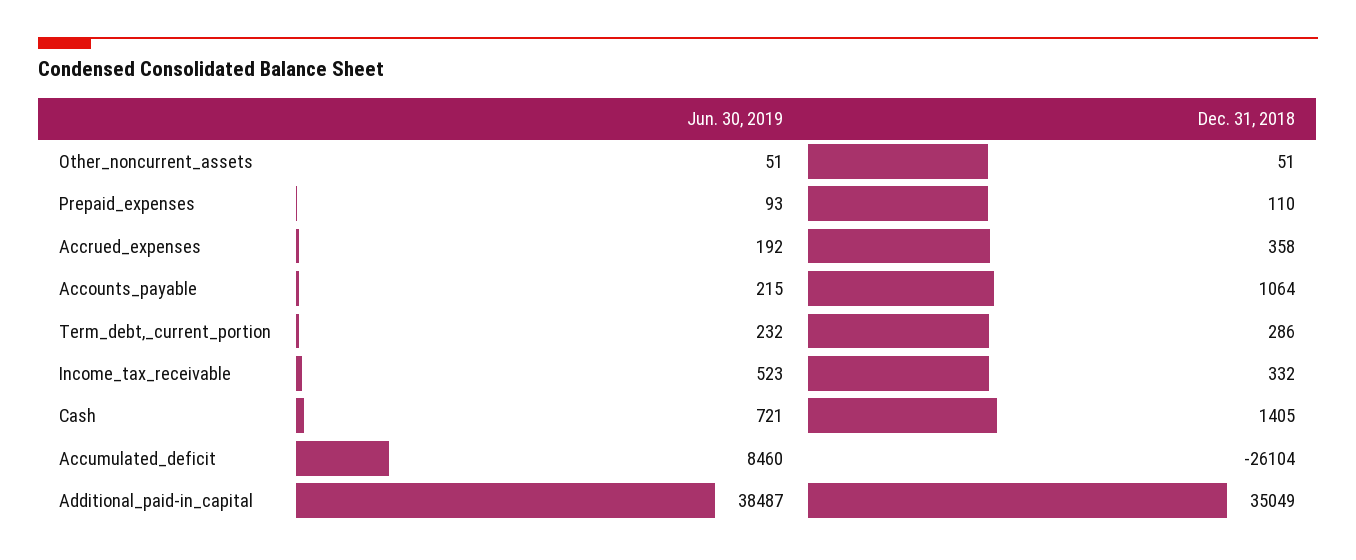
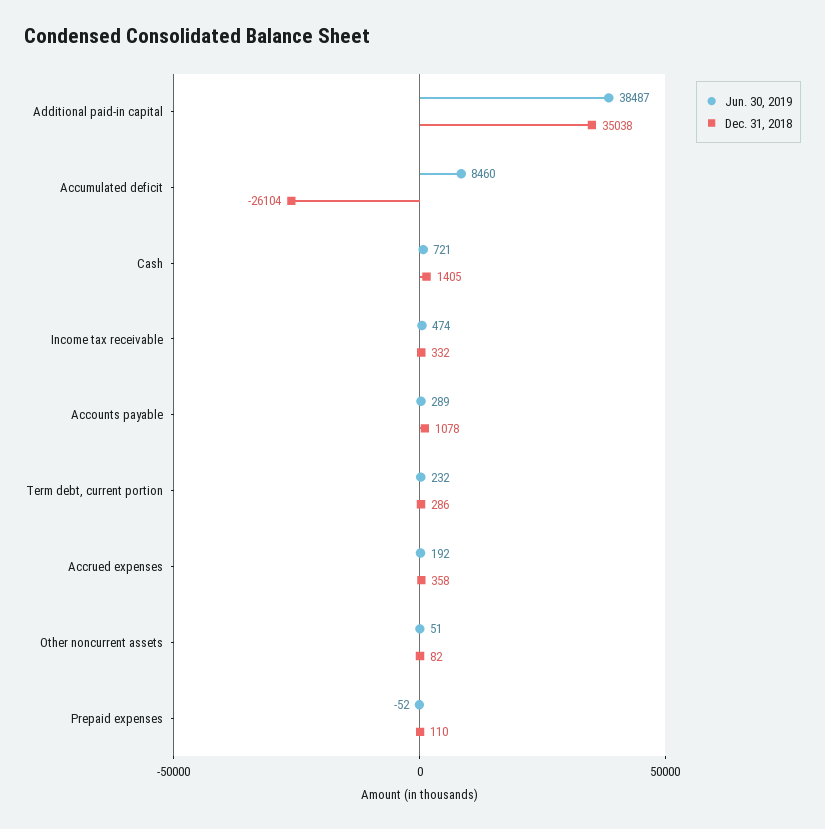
Dec. 31, 2018, Other_noncurrent_assets: 51 -> 82
Jun. 30, 2019, Prepaid_expenses: 93 -> -52
Jun. 30, 2019, Accounts_payable: 215 -> 289
Dec. 31, 2018, Accounts_payable: 1064 -> 1078
Jun. 30, 2019, Income_tax_receivable: 523 -> 474
Dec. 31, 2018, Additional_paid-in_capital: 35049 -> 35038

